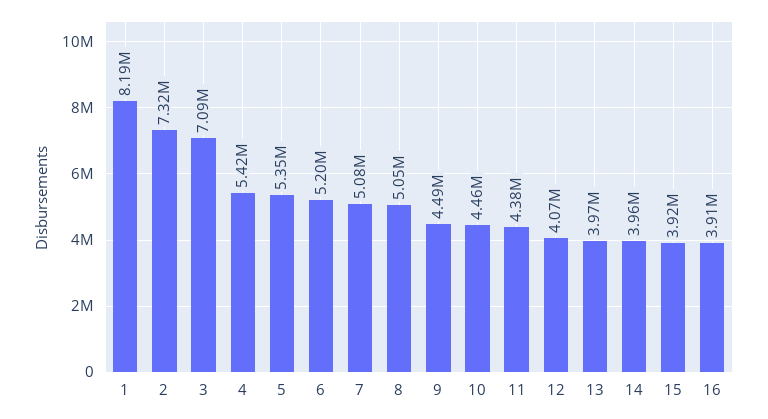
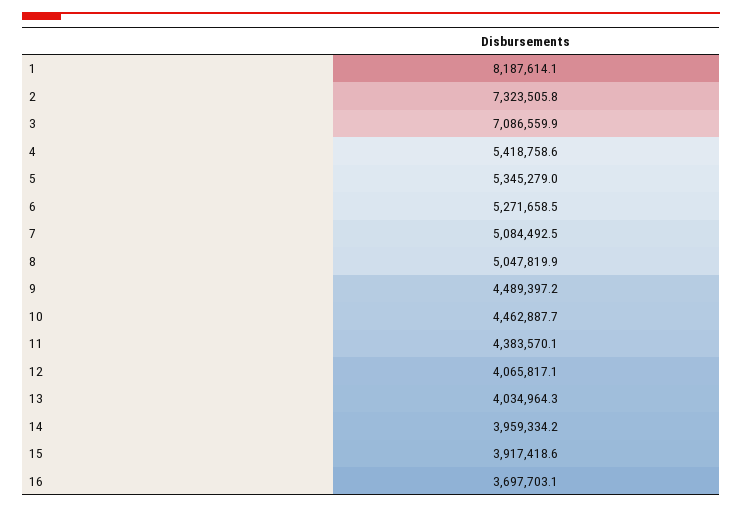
6: 5200000 -> 5271658.5
13: 3970000 -> 4034964.3
16: 3910000 -> 3697703.1

